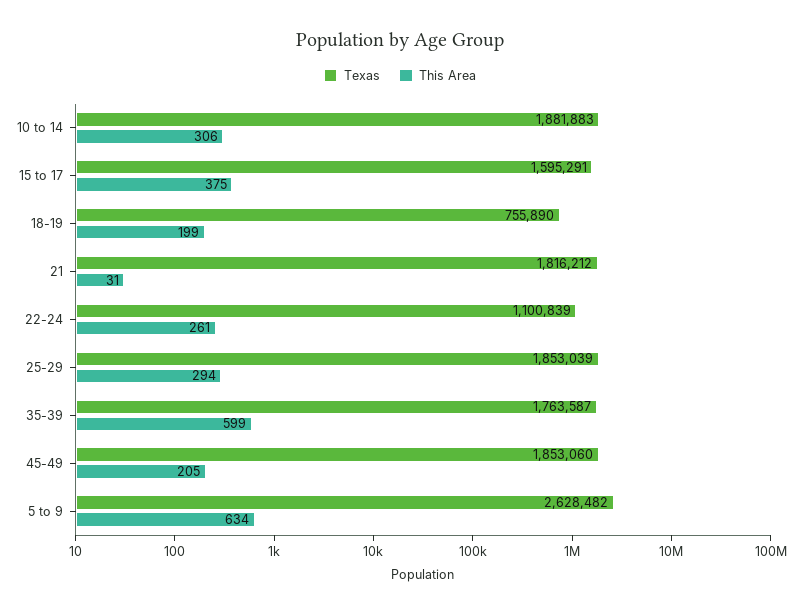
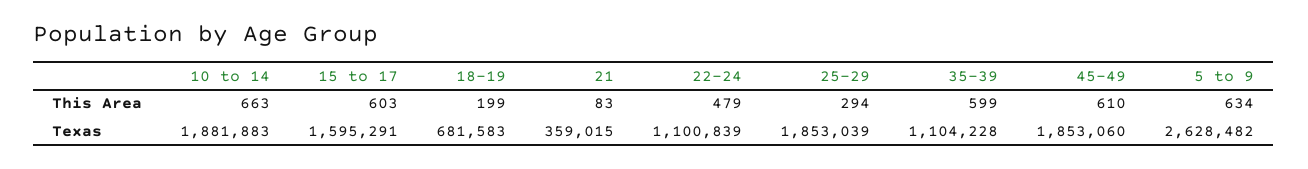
This Area, 10 to 14: 306 -> 663
This Area, 15 to 17: 375 -> 603
Texas, 18-19: 755890 -> 681583
Texas, 21: 1816212 -> 359015
This Area, 21: 31 -> 83
This Area, 22-24: 261 -> 479
Texas, 35-39: 1763587 -> 1104228
This Area, 45-49: 205 -> 610

